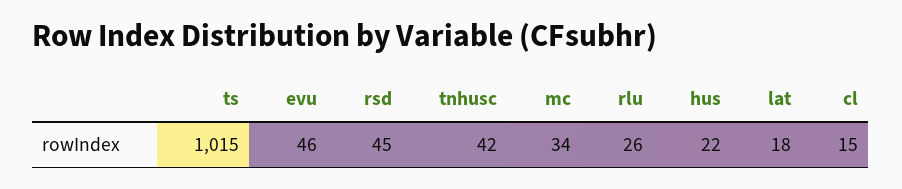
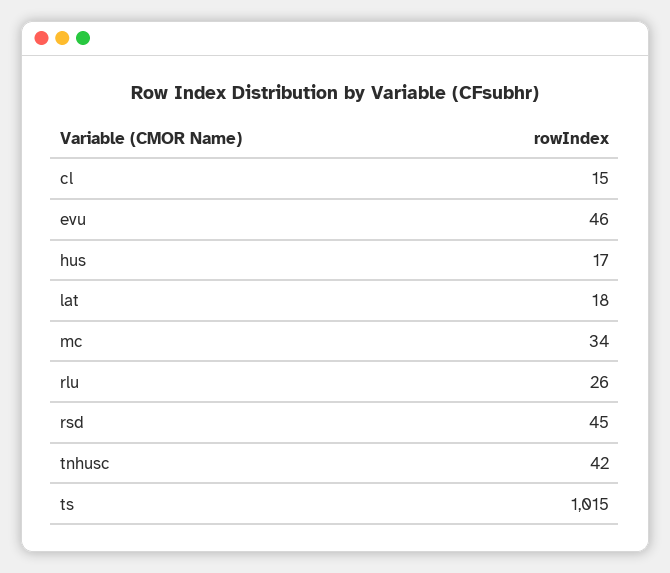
hus: 22 -> 17

